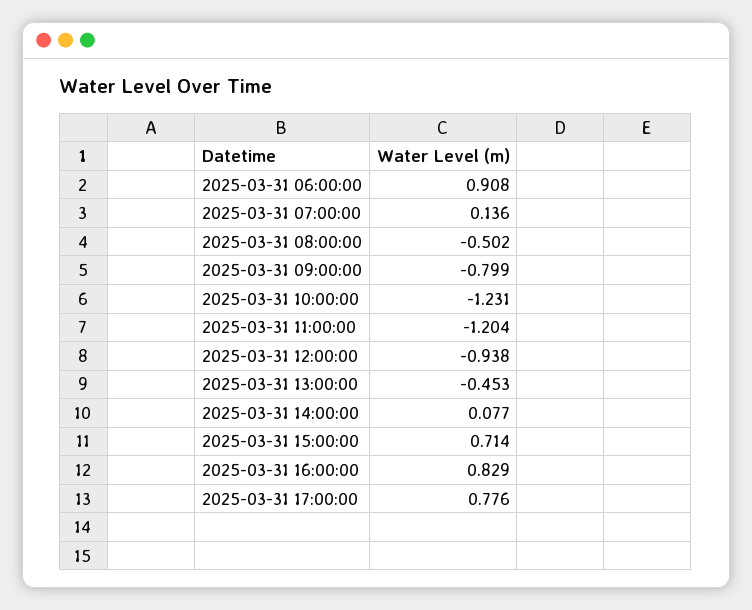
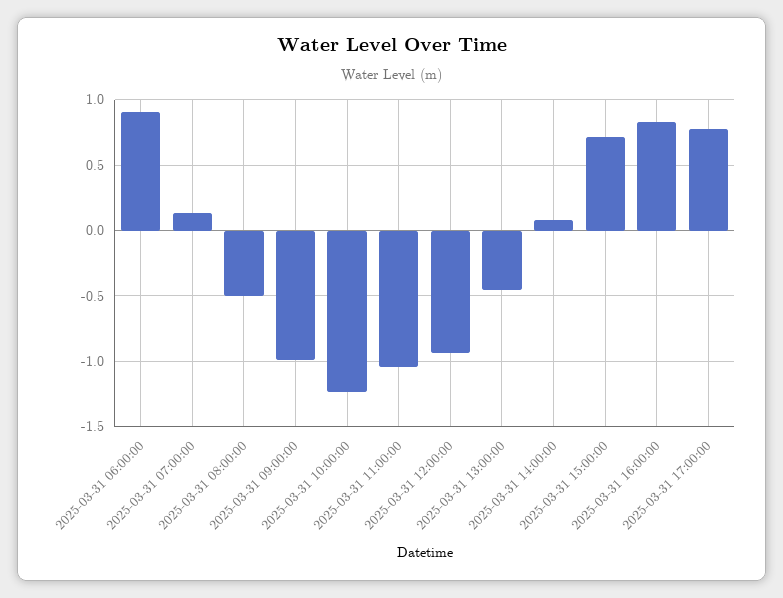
2025-03-31 09:00:00: -0.799 -> -1
2025-03-31 11:00:00: -1.204 -> -1.05

